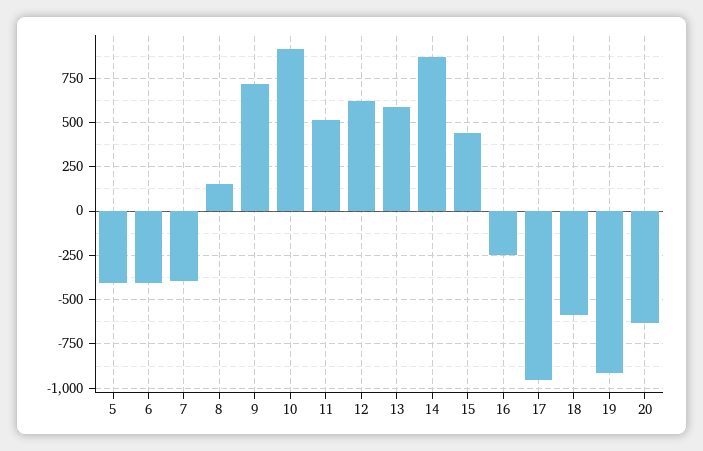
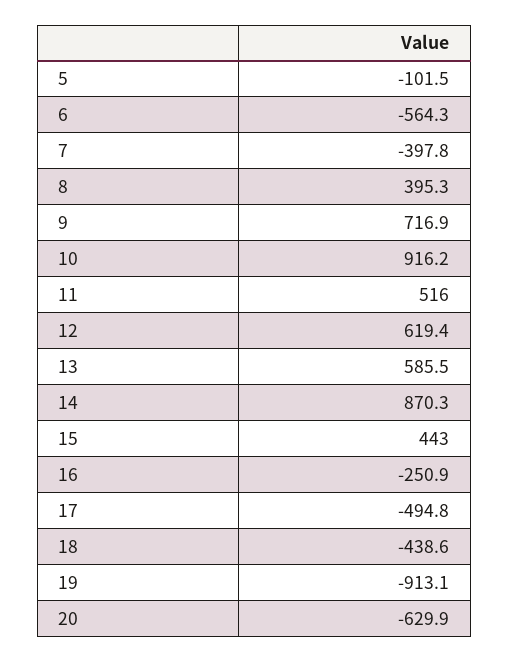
5: -400 -> -101.5
6: -400 -> -564.3
8: 150 -> 395.3
17: -950 -> -494.8
18: -600 -> -438.6

